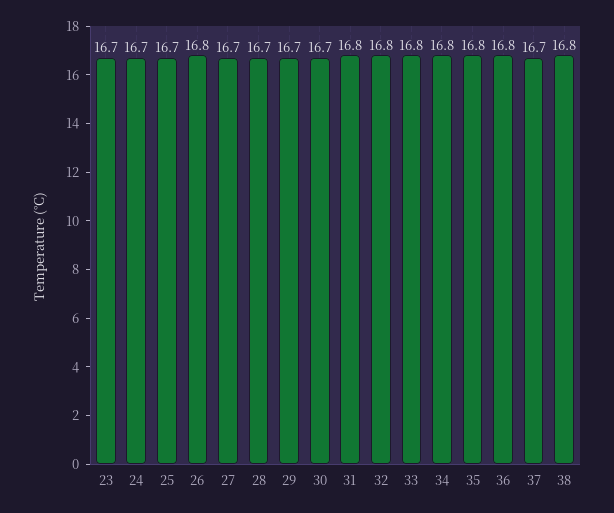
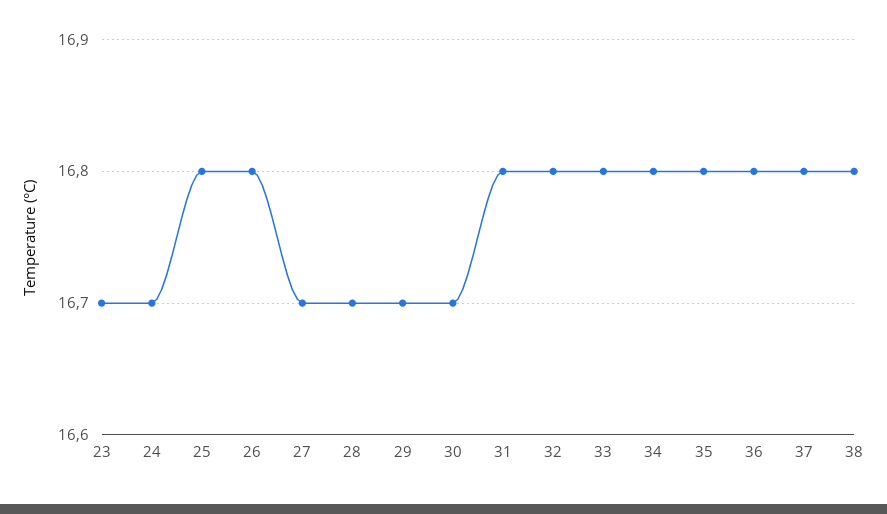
25: 16.7 -> 16.8
37: 16.7 -> 16.8

